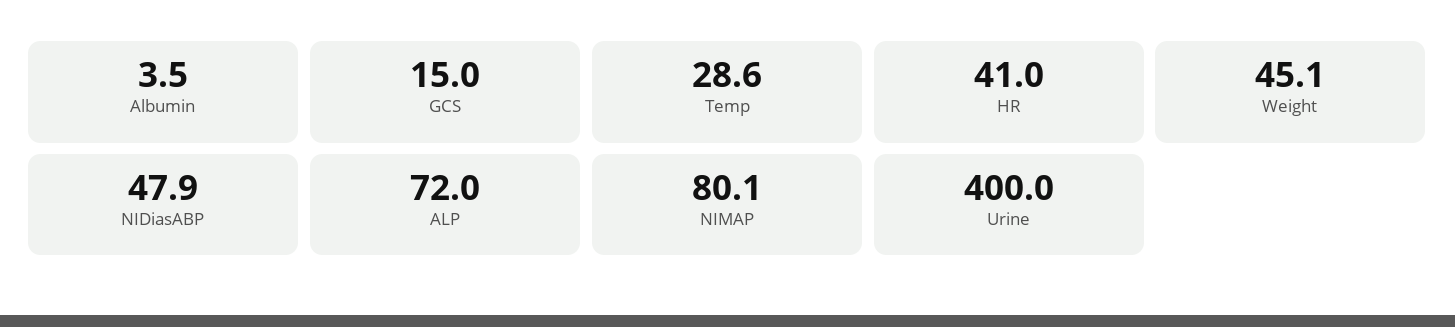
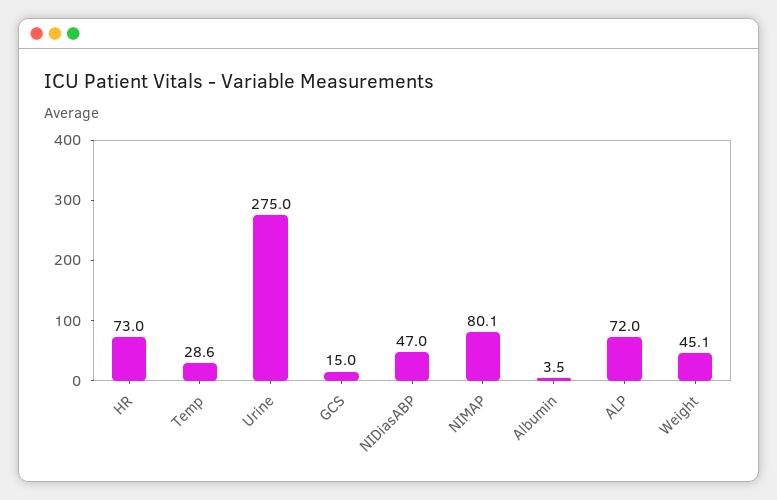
HR: 41 -> 73
NIDiasABP: 47.9 -> 47
Urine: 400 -> 275

